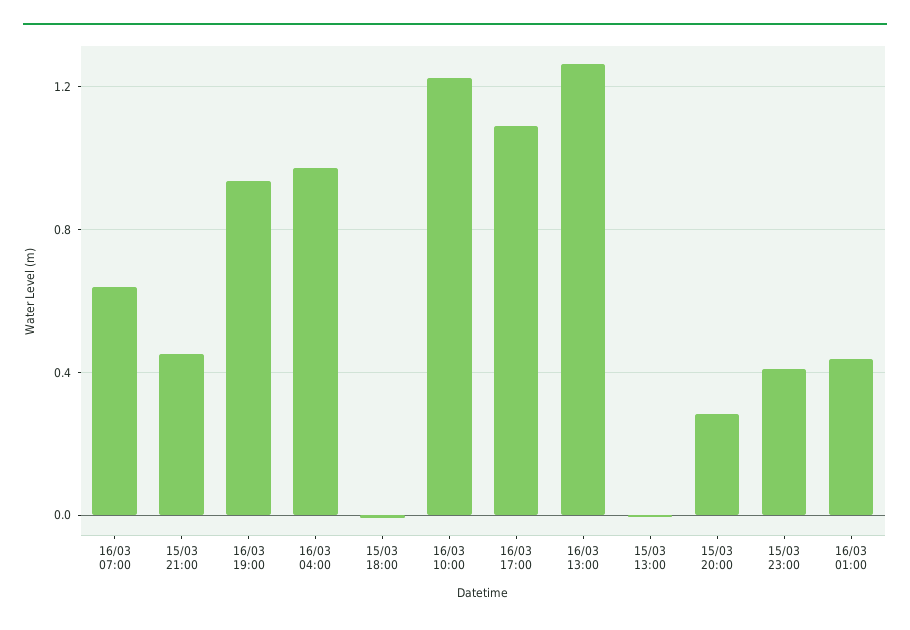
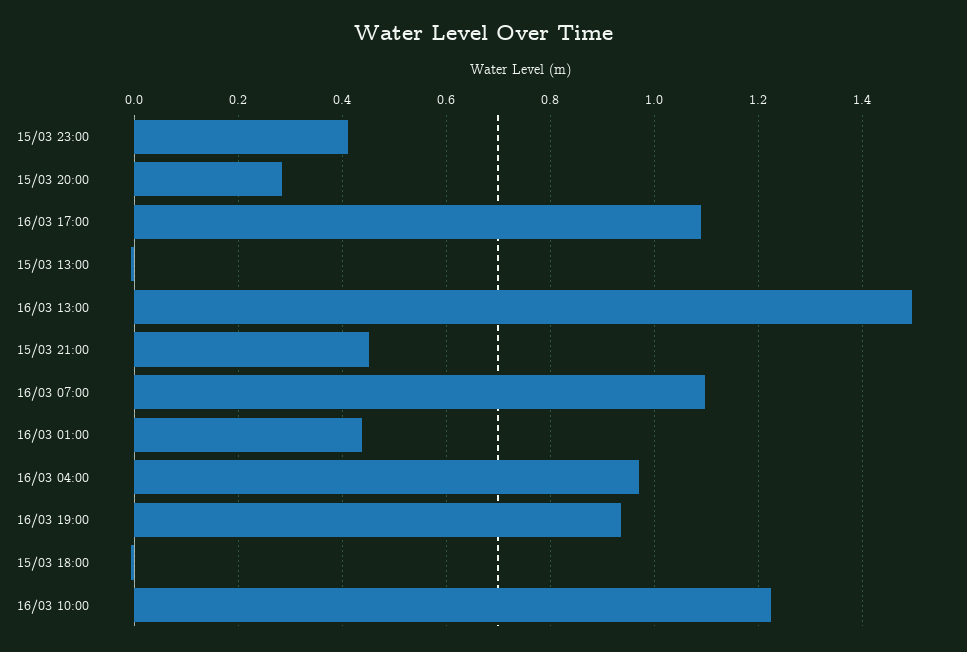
16/03 07:00: 0.65 -> 1.1
16/03 13:00: 1.25 -> 1.5

